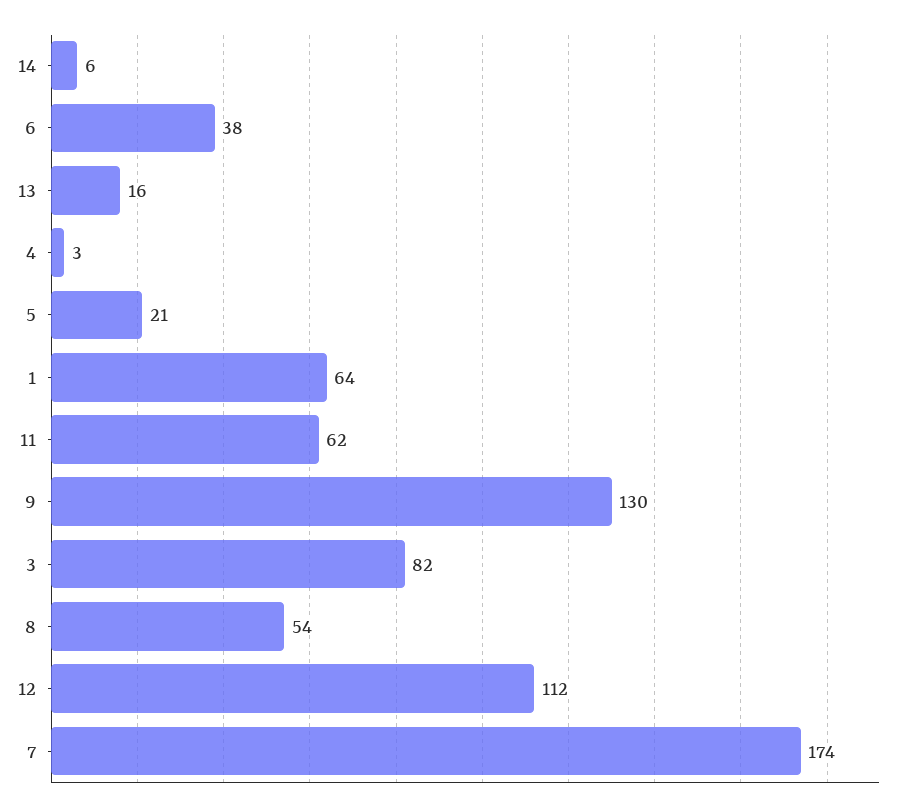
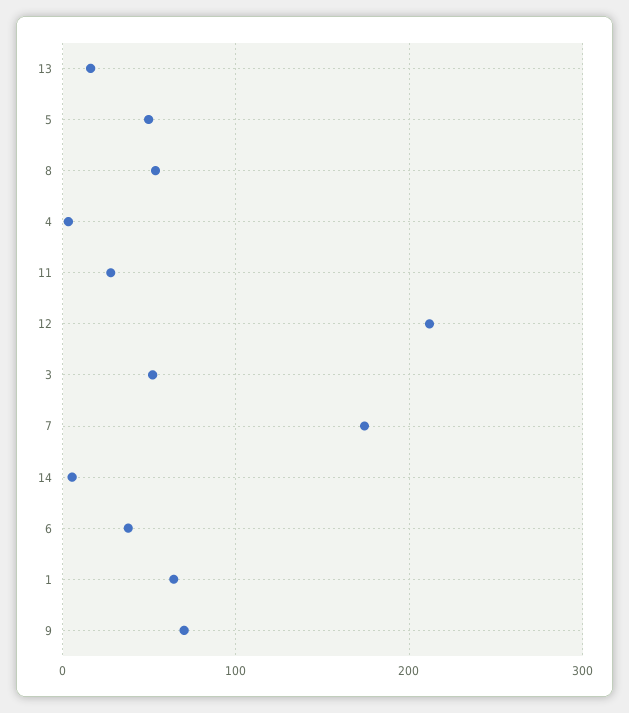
5: 21 -> 50
11: 62 -> 30
9: 130 -> 70
3: 82 -> 50
12: 112 -> 210

